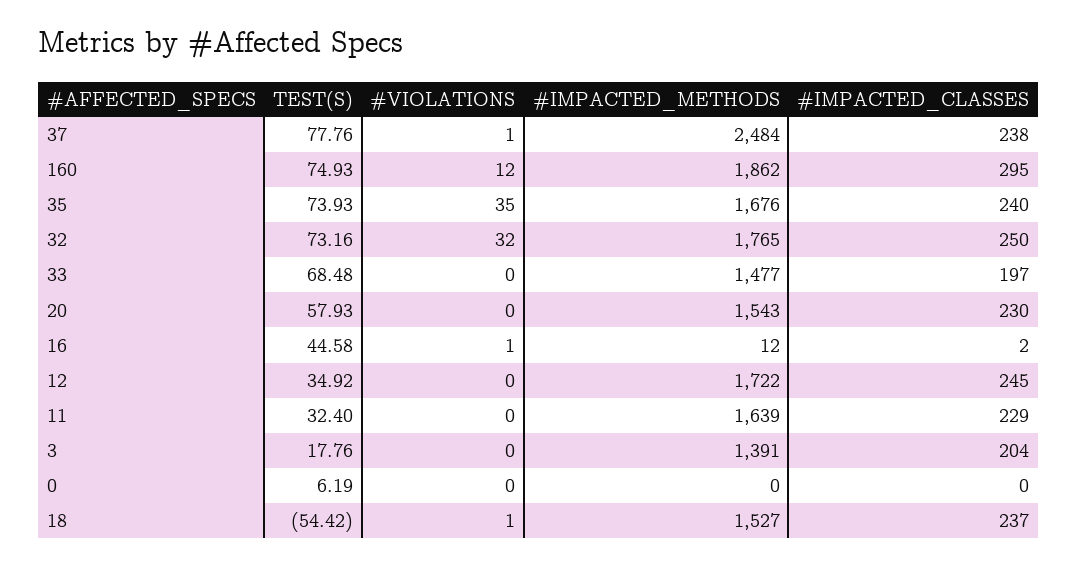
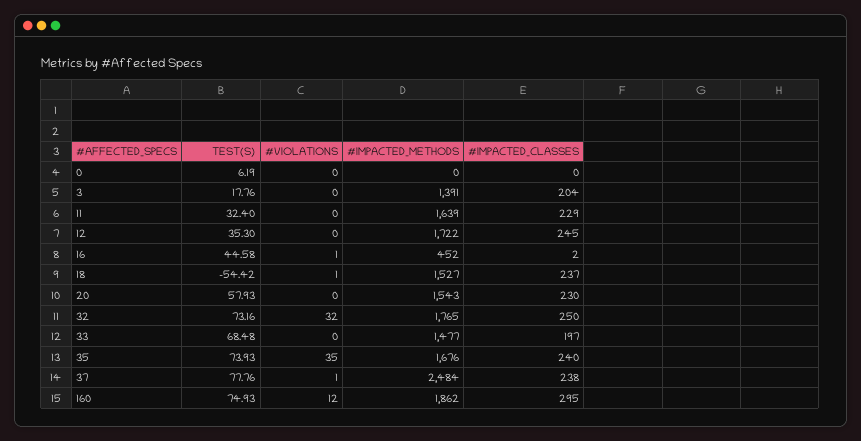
#IMPACTED_METHODS, 16: 12 -> 452
TEST(S), 12: 34.92 -> 35.3

